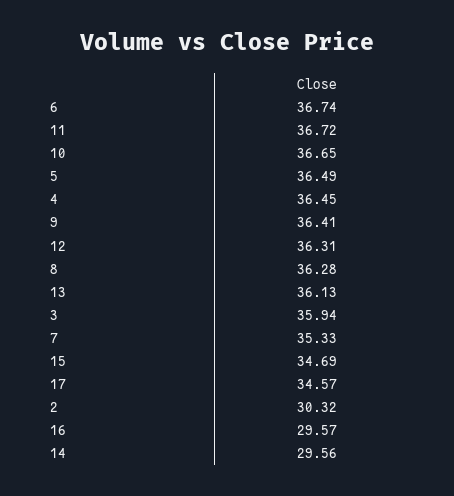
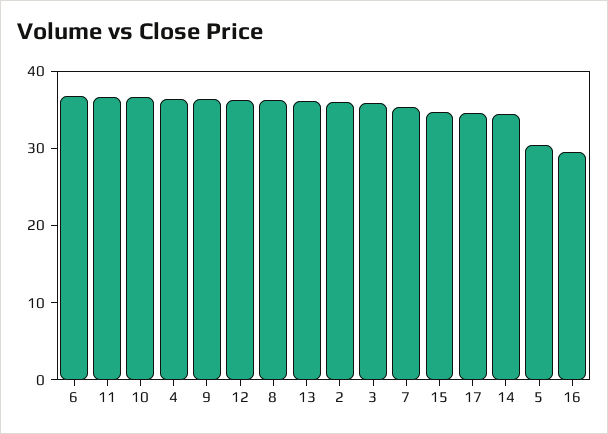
5: 36.49 -> 30
2: 30.32 -> 36
14: 29.56 -> 34

